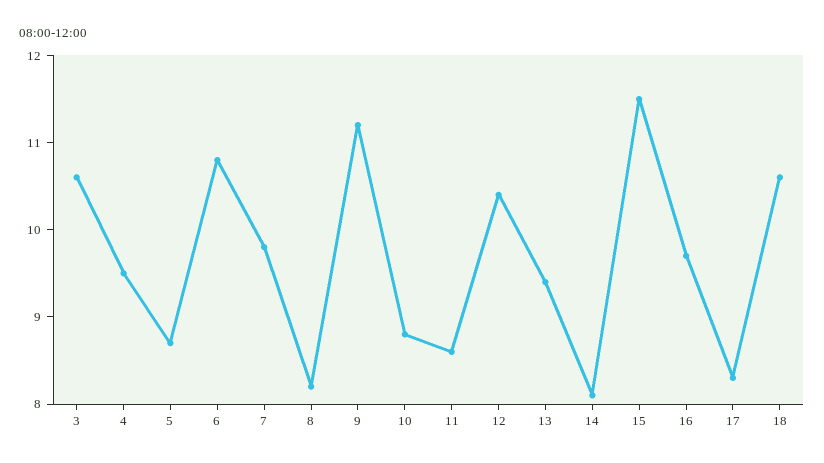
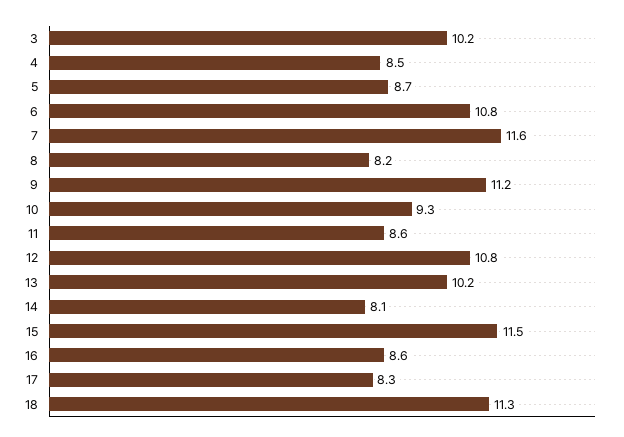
3: 10.6 -> 10.2
4: 9.5 -> 8.5
7: 9.8 -> 11.6
10: 8.8 -> 9.3
12: 10.4 -> 10.8
13: 9.4 -> 10.2
16: 9.7 -> 8.6
18: 10.6 -> 11.3

